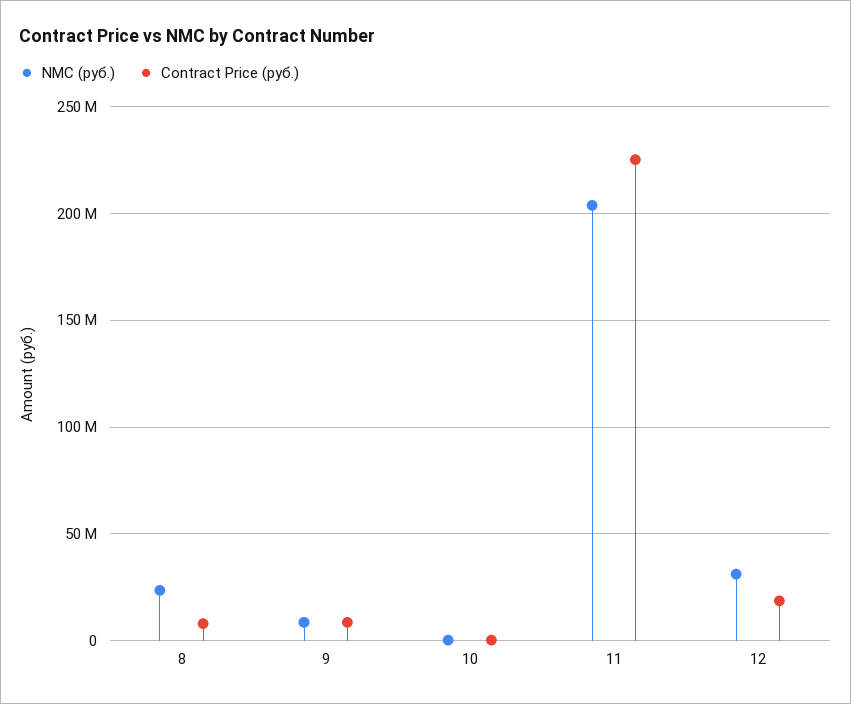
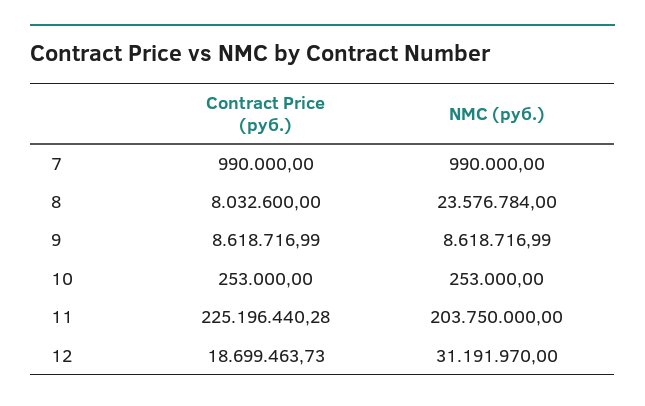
Contract Price (руб.), 7: none -> 990000
NMC (руб.), 7: none -> 990000

